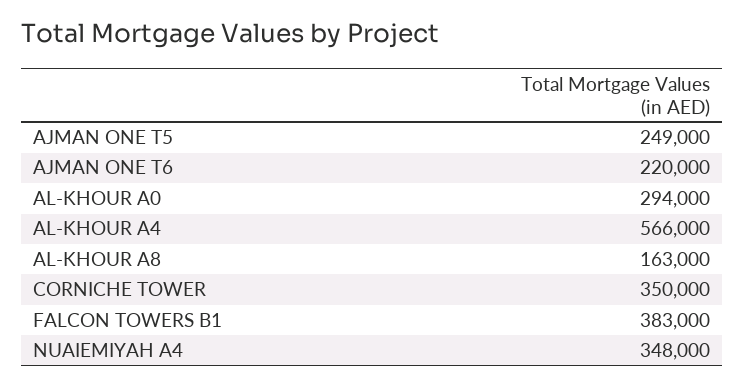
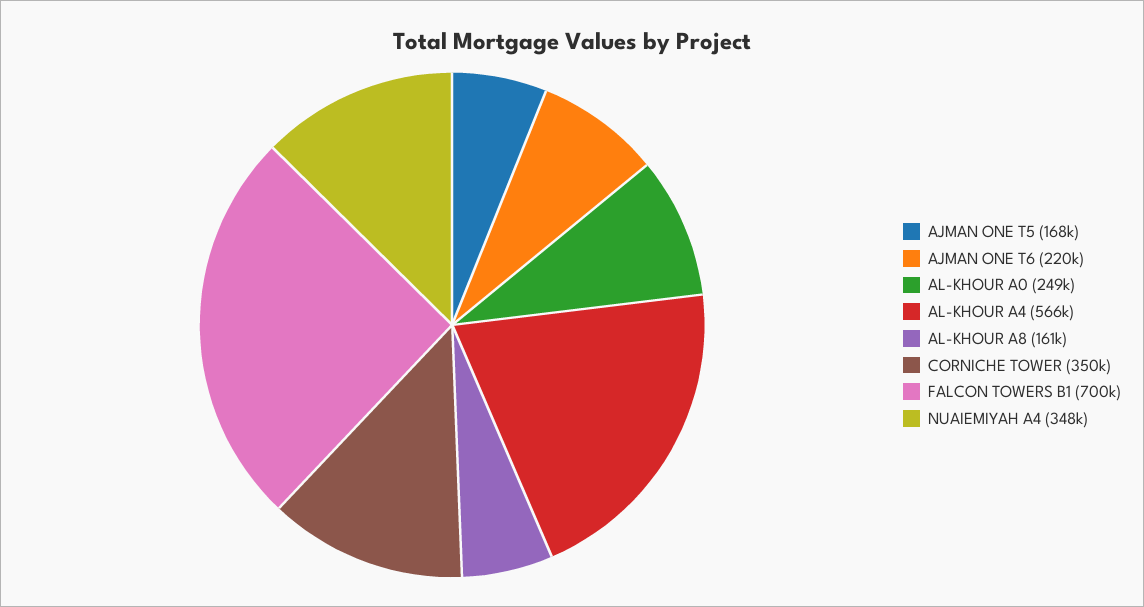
AJMAN ONE T5: 249000 -> 168000
AL-KHOUR A0: 294000 -> 249000
AL-KHOUR A8: 163000 -> 161000
FALCON TOWERS B1: 383000 -> 700000

